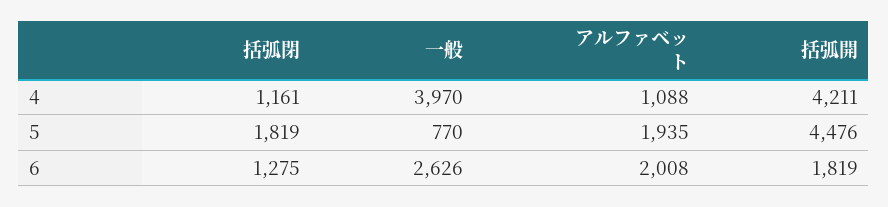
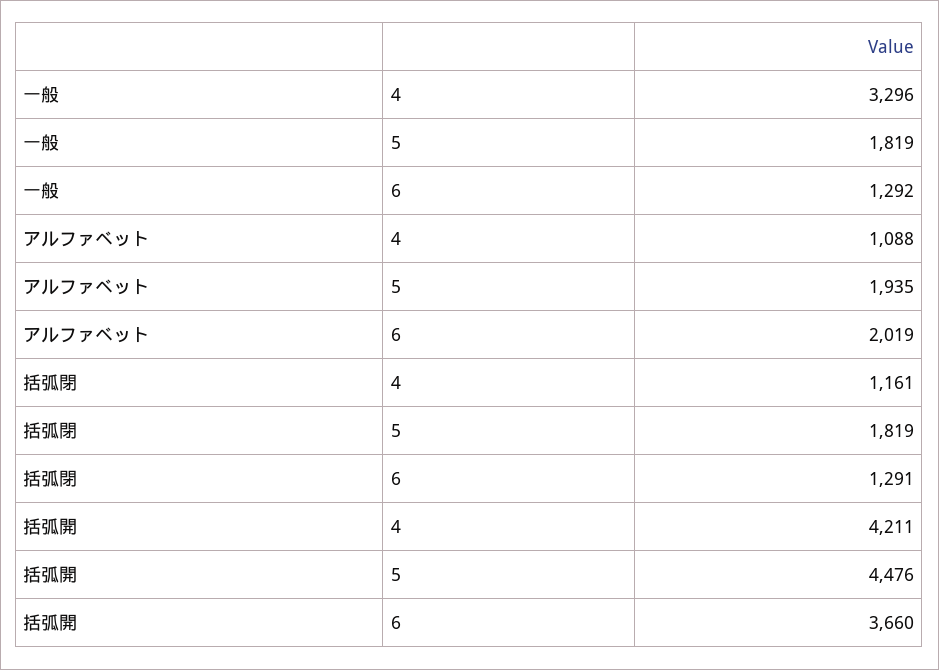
一般, 4: 3970 -> 3296
一般, 5: 770 -> 1819
括弧閉, 6: 1275 -> 1291
一般, 6: 2626 -> 1292
アルファベット, 6: 2008 -> 2019
括弧開, 6: 1819 -> 3660

